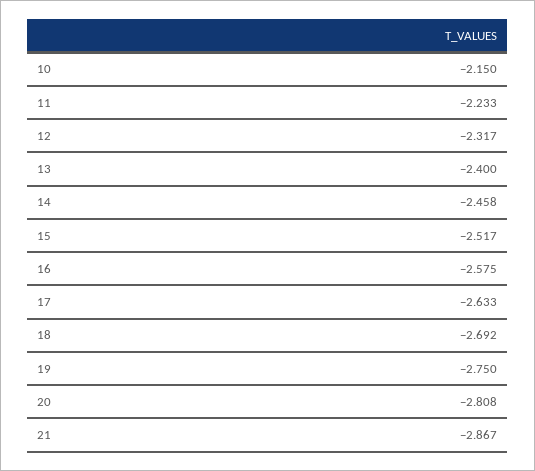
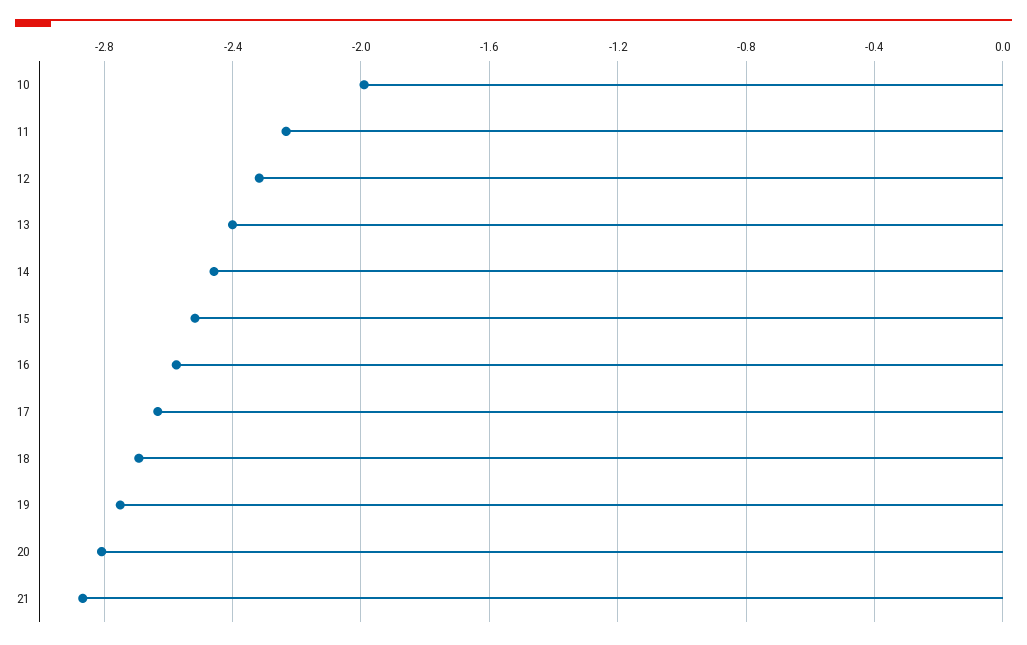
10: -2.15 -> -2

